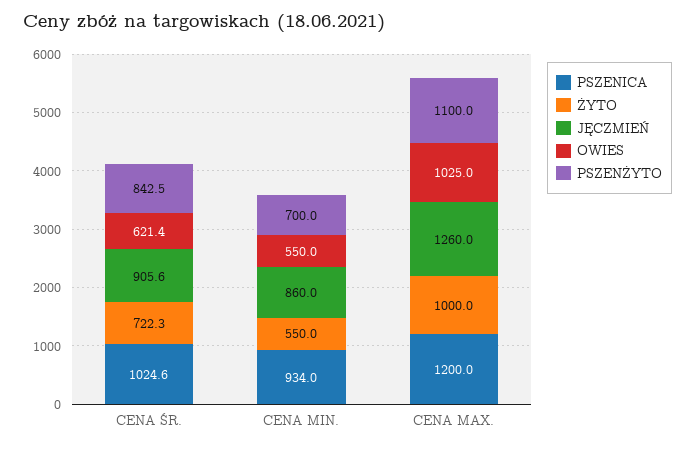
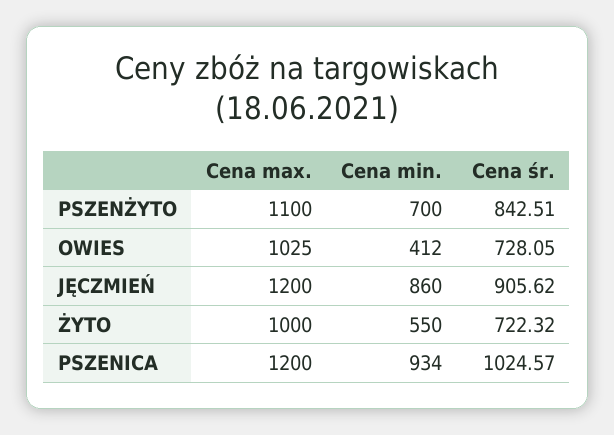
OWIES, CENA ŚR.: 621.4 -> 728.05
OWIES, CENA MIN.: 550 -> 412
JĘCZMIEŃ, CENA MAX.: 1260 -> 1200

